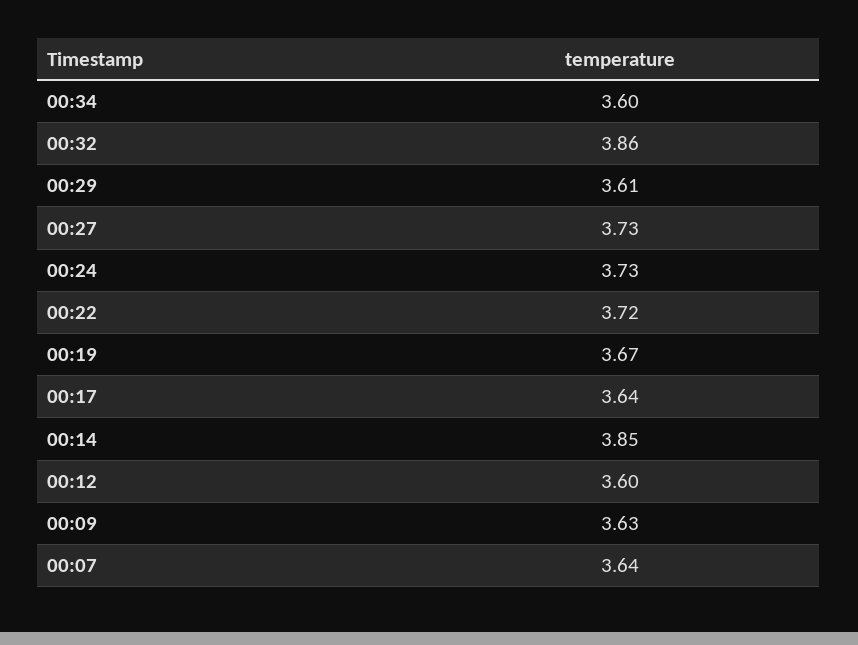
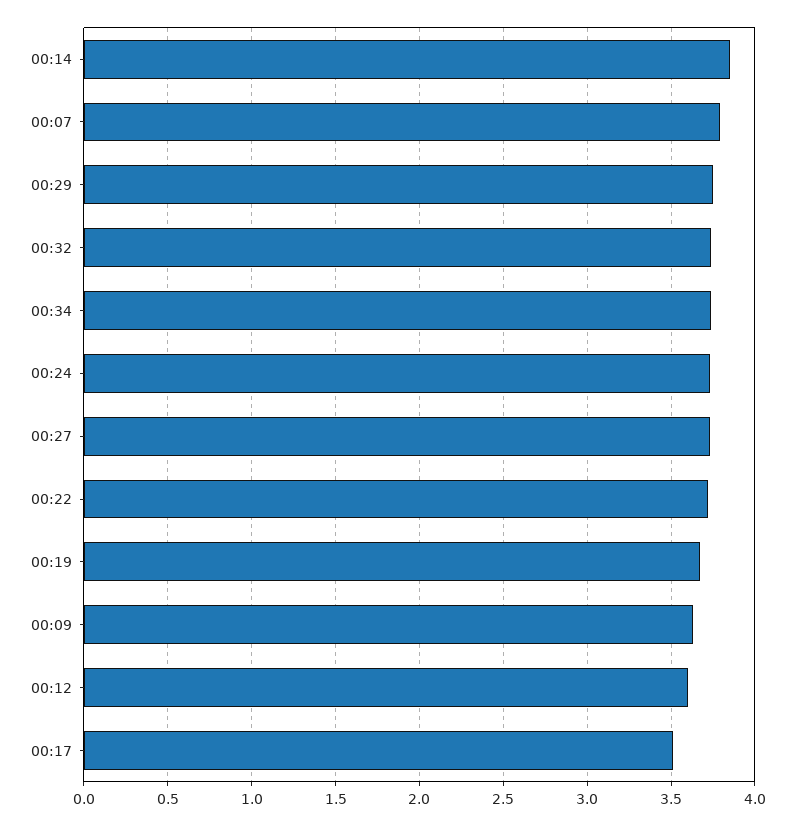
00:34: 3.6 -> 3.75
00:32: 3.86 -> 3.75
00:29: 3.61 -> 3.75
00:17: 3.64 -> 3.5
00:07: 3.64 -> 3.8

